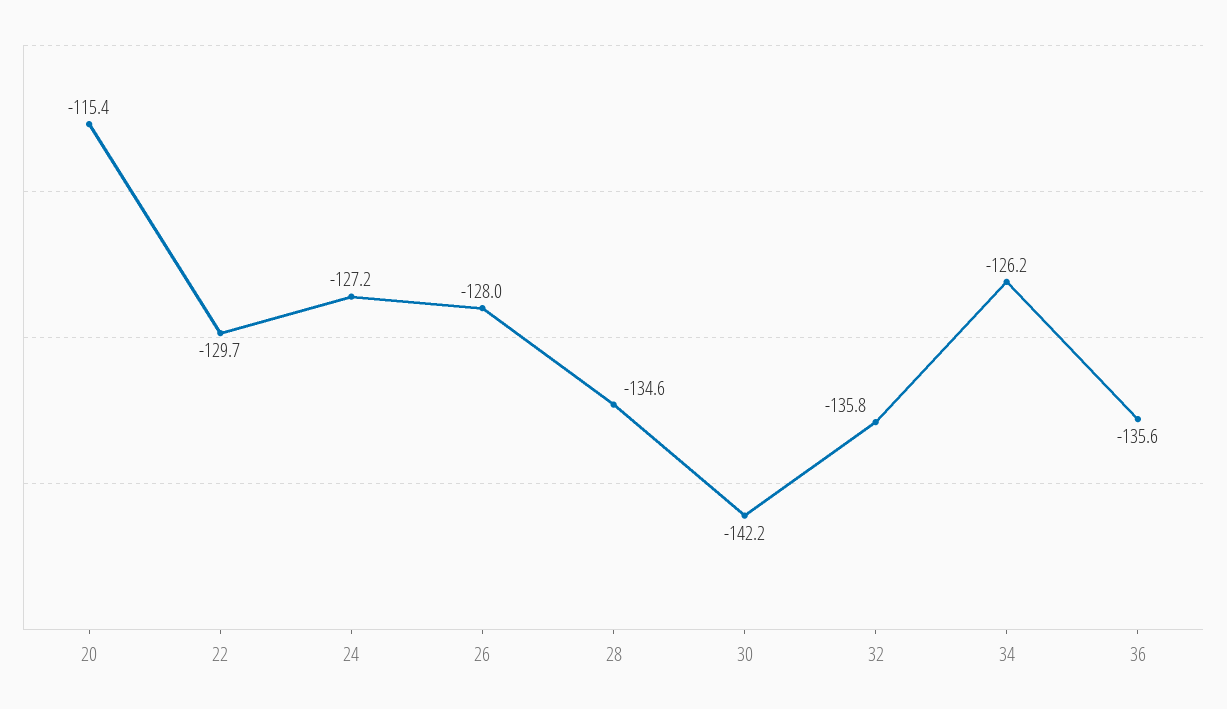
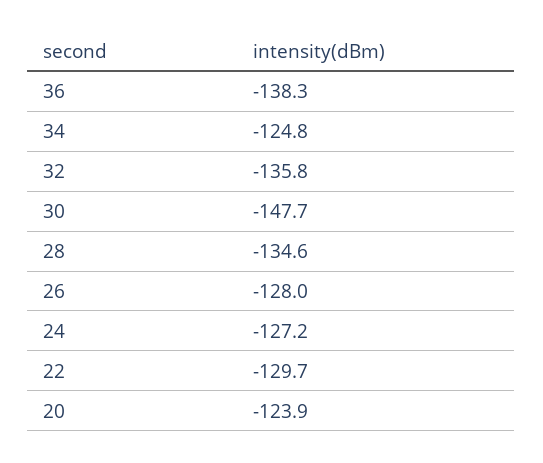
20: -115.4 -> -123.9
30: -142.2 -> -147.7
34: -126.2 -> -124.8
36: -135.6 -> -138.3

